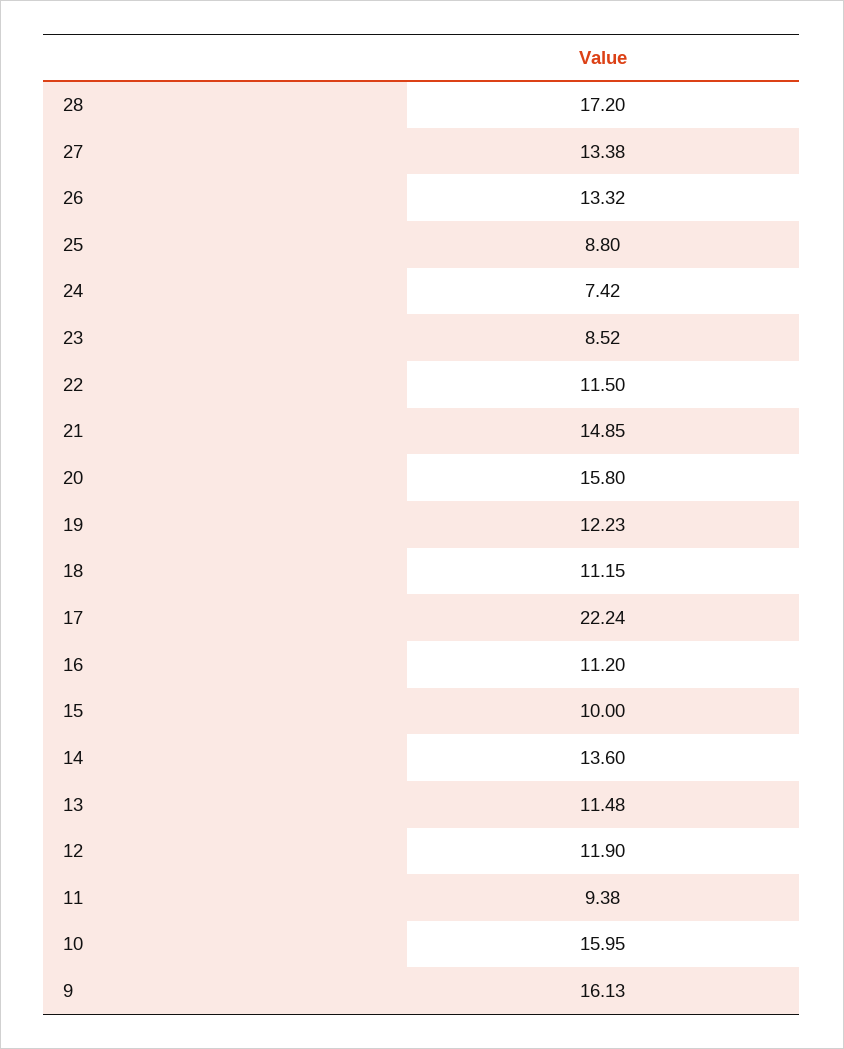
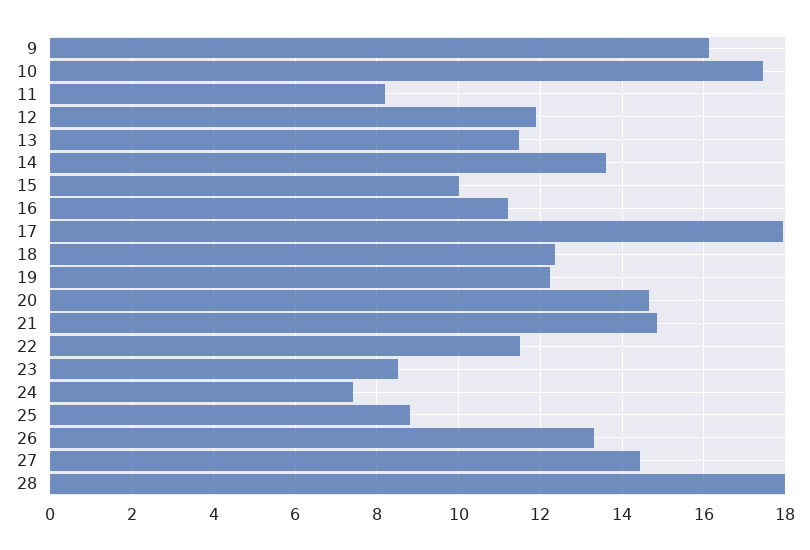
28: 17.2 -> 18
27: 13.38 -> 14.4
20: 15.8 -> 14.6
18: 11.15 -> 12.4
17: 22.24 -> 18
11: 9.38 -> 8.2
10: 15.95 -> 17.4

